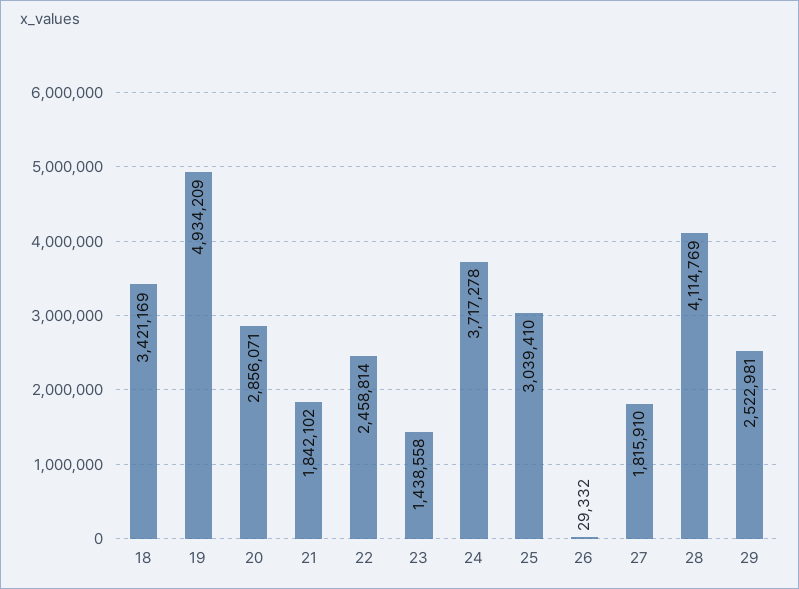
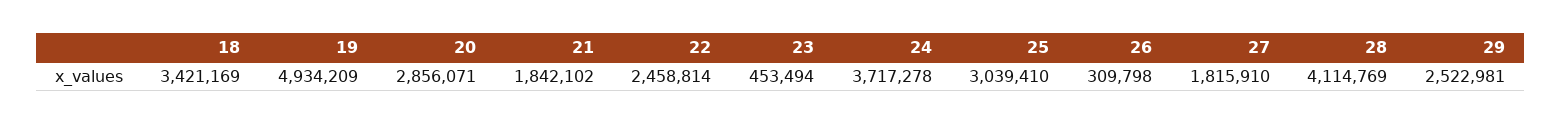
23: 1438558 -> 453494
26: 29332 -> 309798

